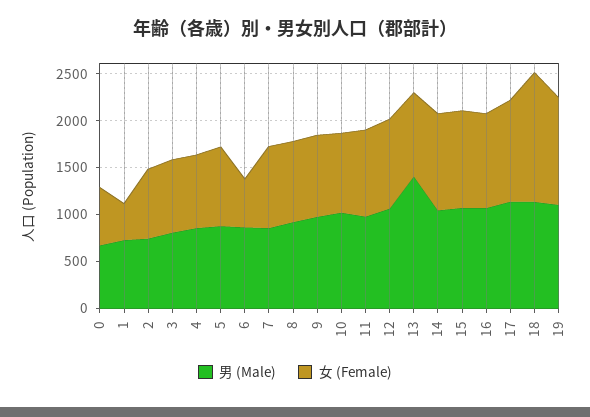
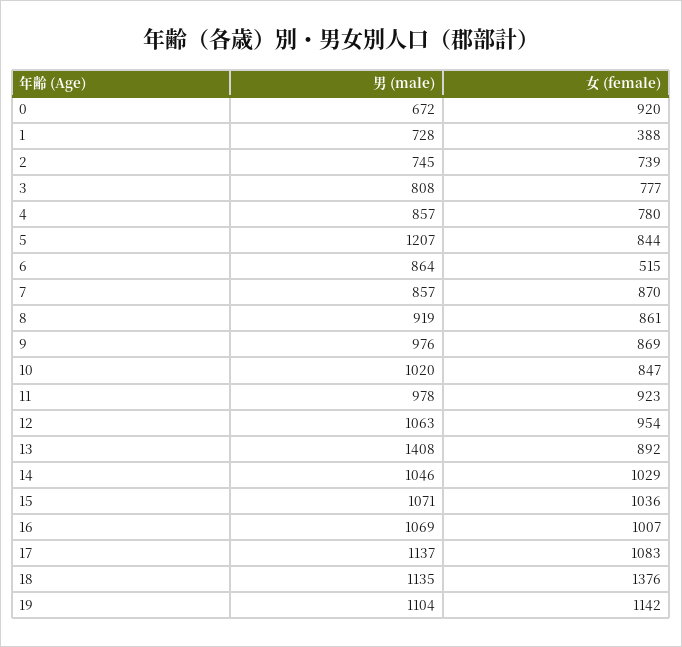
女 (Female), 0: 600 -> 920
男 (Male), 5: 900 -> 1207

